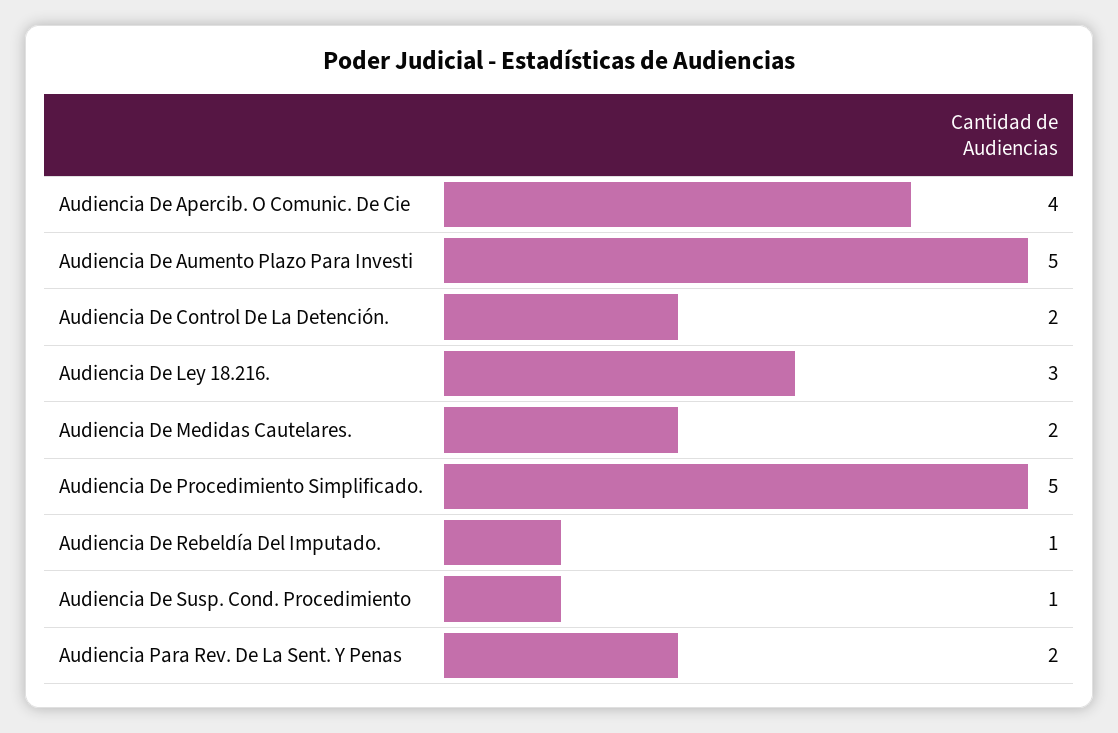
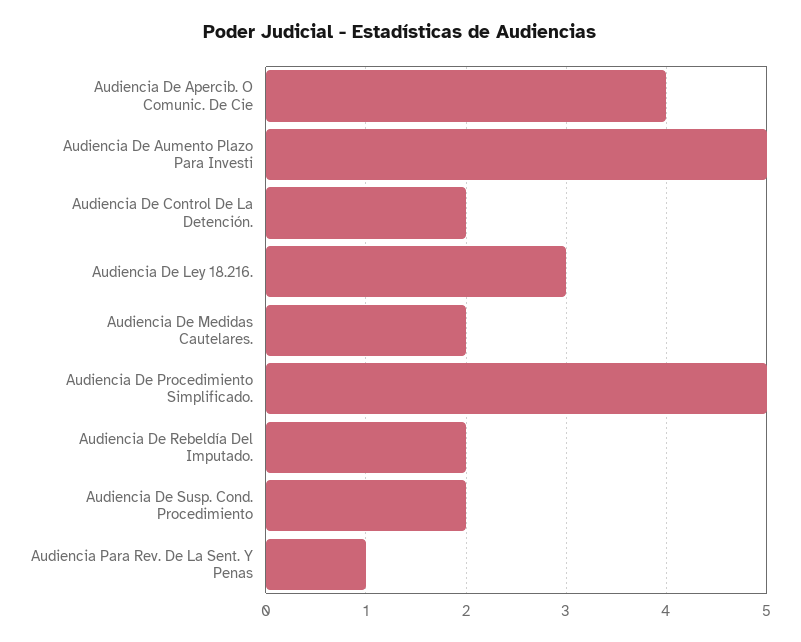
Audiencia De Rebeldía Del Imputado.: 1 -> 2
Audiencia De Susp. Cond. Procedimiento: 1 -> 2
Audiencia Para Rev. De La Sent. Y Penas: 2 -> 1

